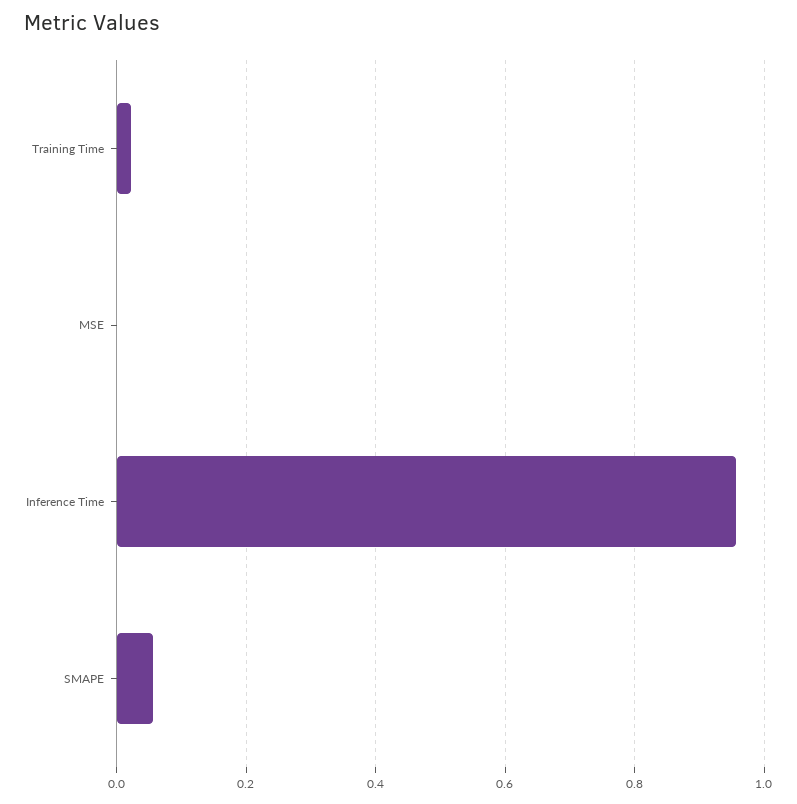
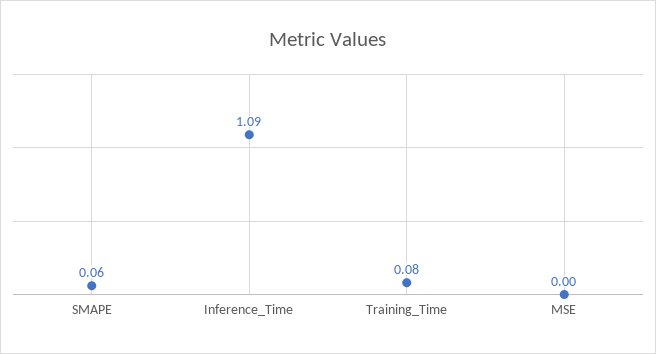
Training Time: 0.02 -> 0.08
Inference Time: 0.96 -> 1.09

